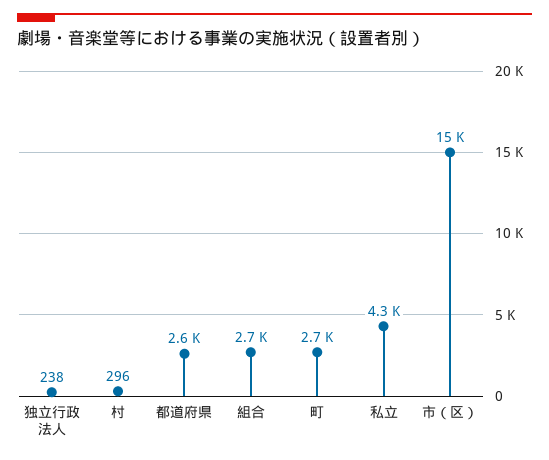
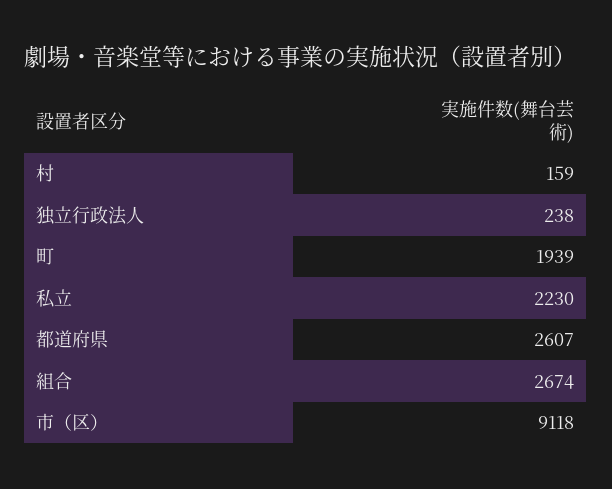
村: 296 -> 159
町: 2700 -> 1939
私立: 4300 -> 2230
市（区）: 15000 -> 9118

